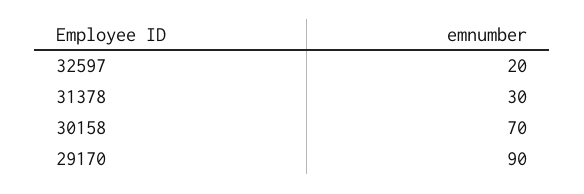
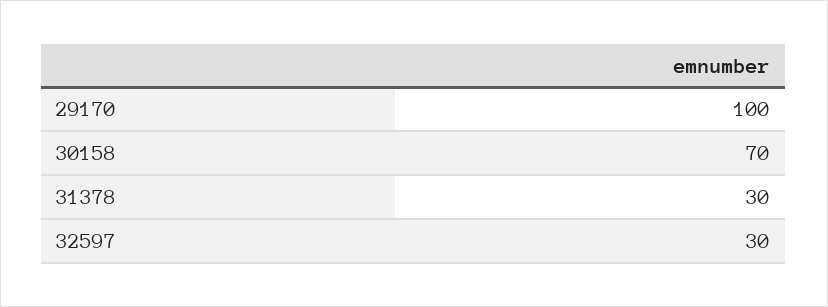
32597: 20 -> 30
29170: 90 -> 100

